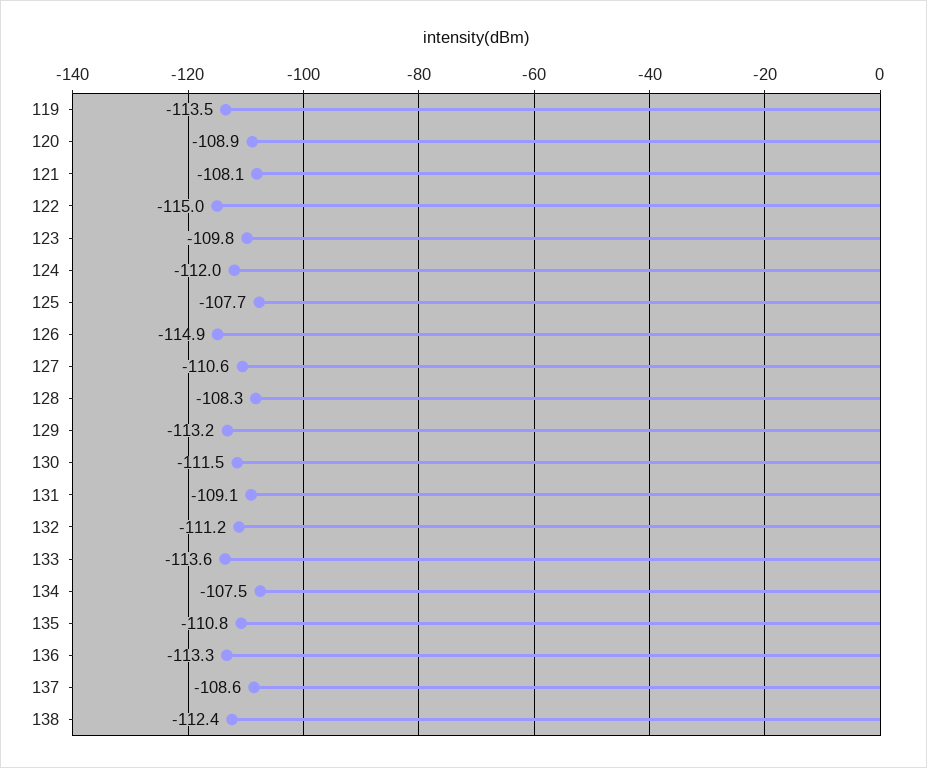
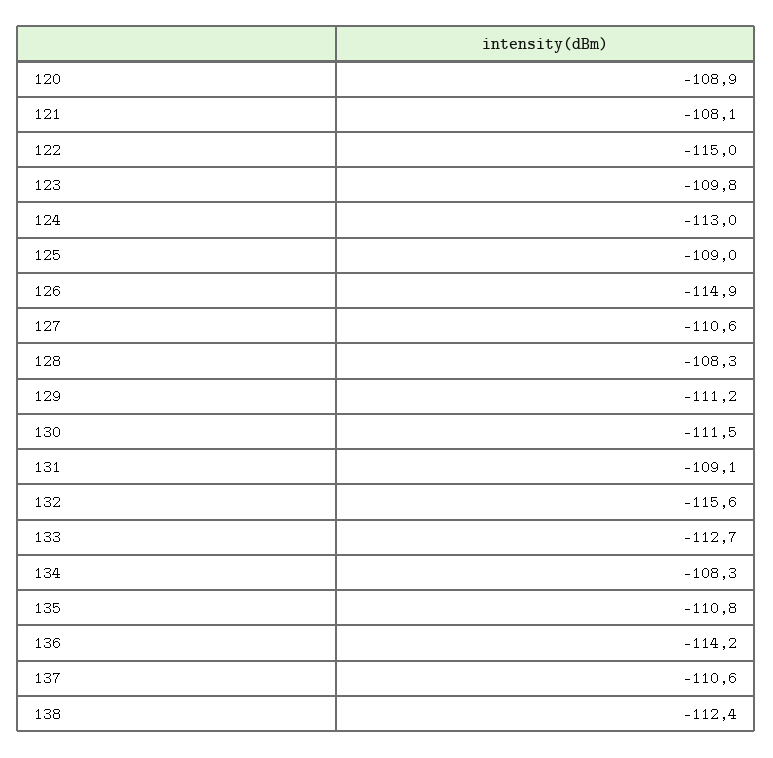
119: -113.5 -> none
124: -112 -> -113
125: -107.7 -> -109
129: -113.2 -> -111.2
132: -111.2 -> -115.6
133: -113.6 -> -112.7
134: -107.5 -> -108.3
136: -113.3 -> -114.2
137: -108.6 -> -110.6

